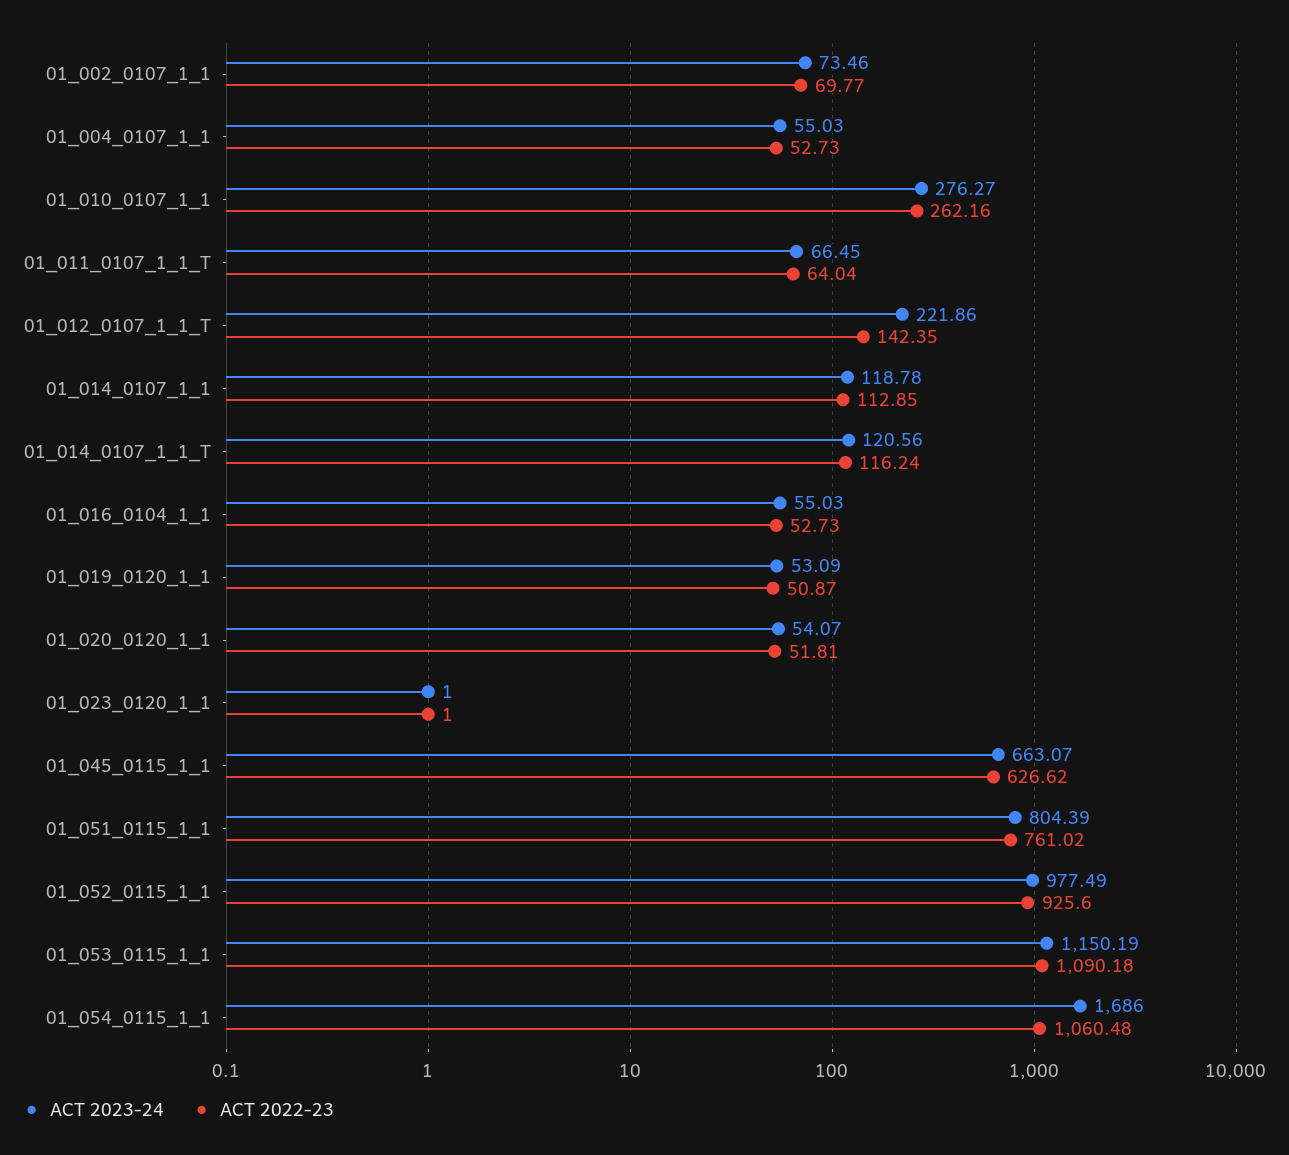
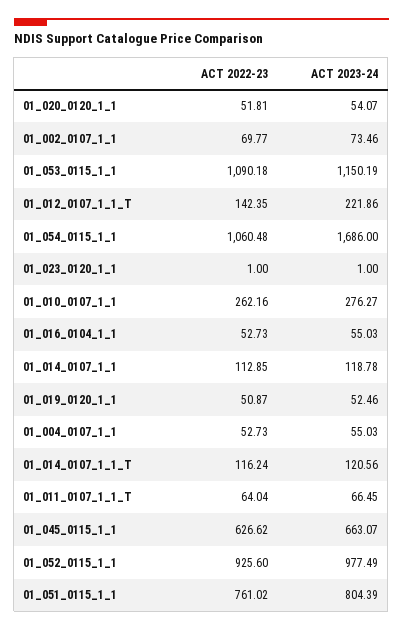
ACT 2023-24, 01_019_0120_1_1: 53.09 -> 52.46

